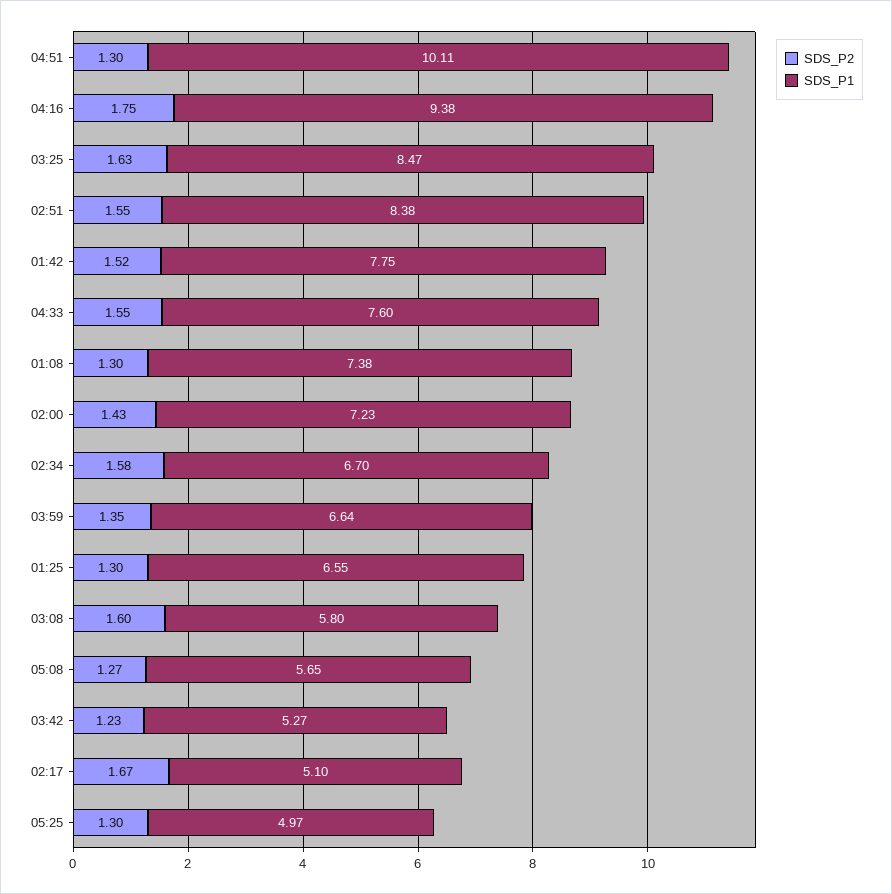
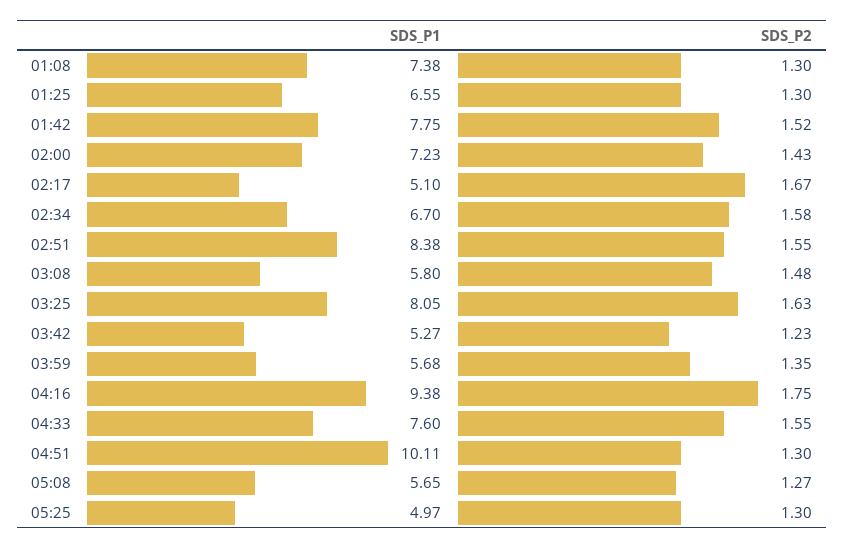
SDS_P1, 03:25: 8.47 -> 8.05
SDS_P1, 03:59: 6.64 -> 5.68
SDS_P2, 03:08: 1.6 -> 1.48

